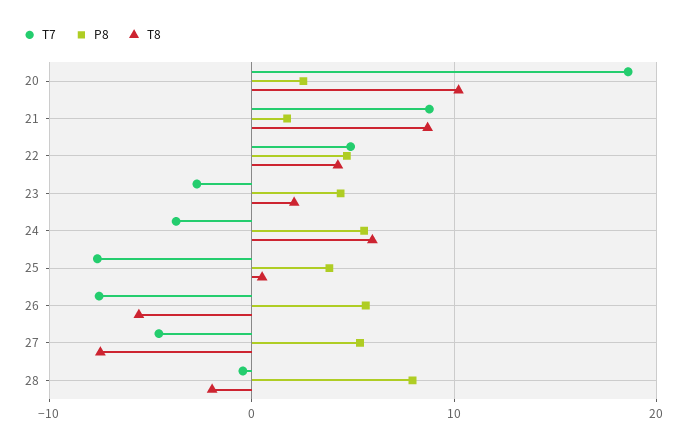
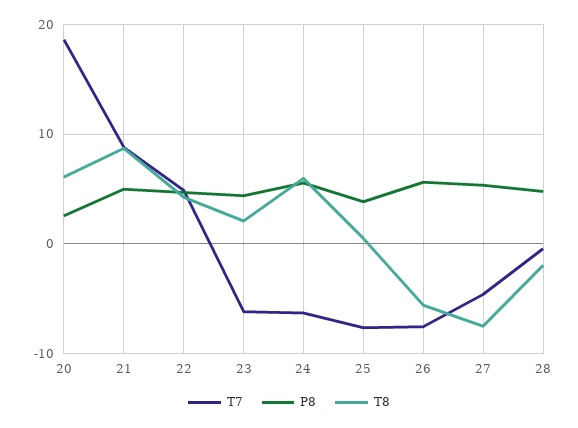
T8, 20: 10 -> 6
P8, 21: 2 -> 5
T7, 23: -3 -> -6
T7, 24: -4 -> -6
P8, 28: 8 -> 5

